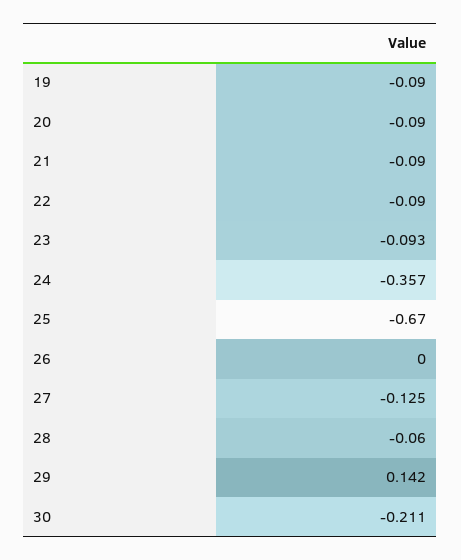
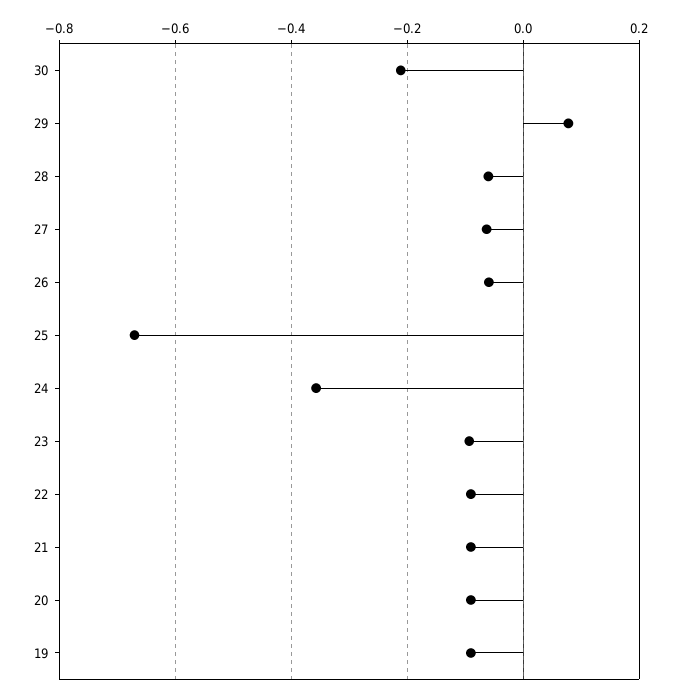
26: 0 -> -0.06
27: -0.125 -> -0.06
29: 0.142 -> 0.08

